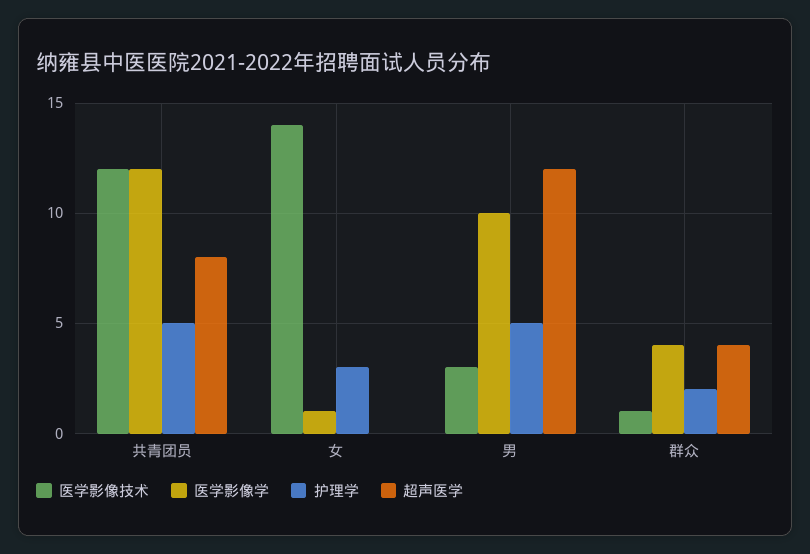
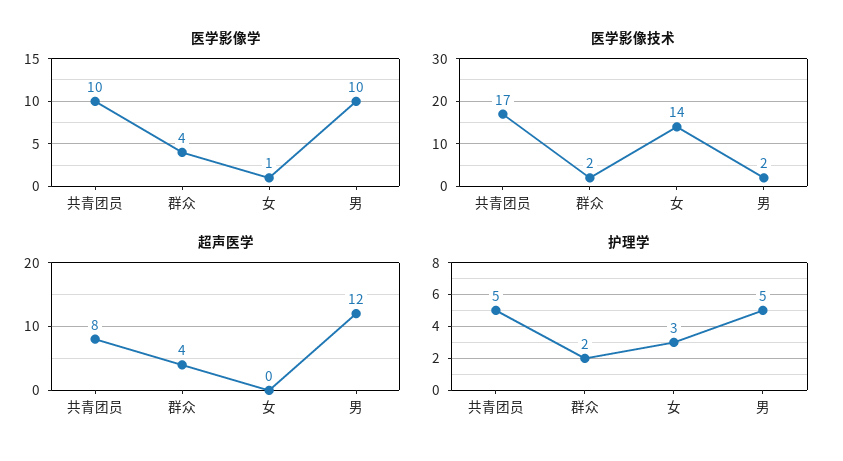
医学影像技术, 共青团员: 12 -> 17
医学影像学, 共青团员: 12 -> 10
医学影像技术, 男: 3 -> 2
医学影像技术, 群众: 1 -> 2

